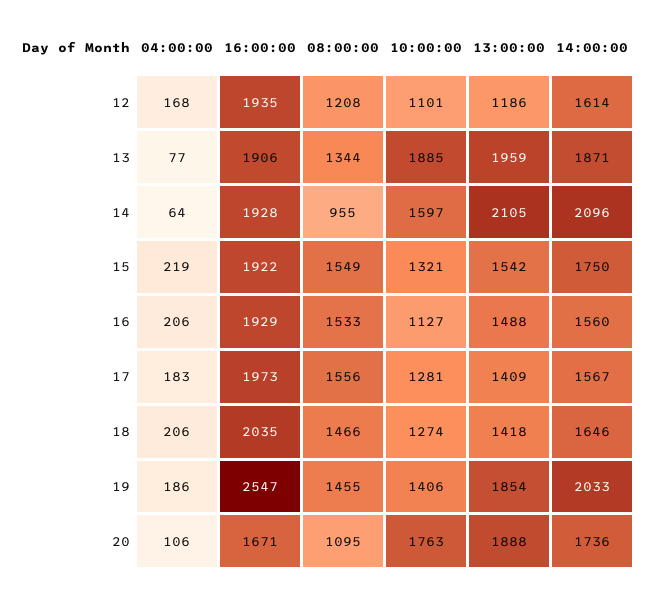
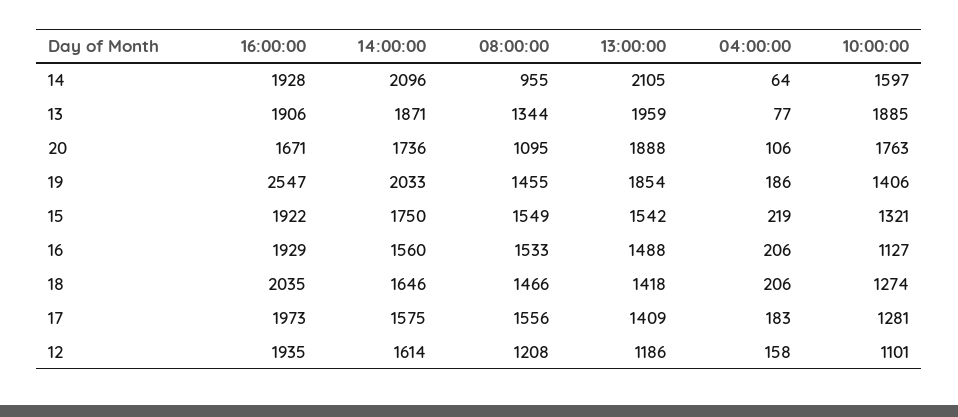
04:00:00, 12: 168 -> 158
14:00:00, 17: 1567 -> 1575

